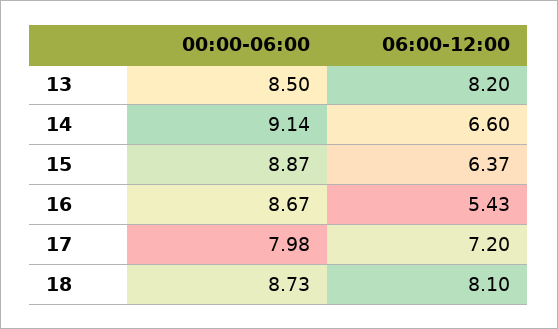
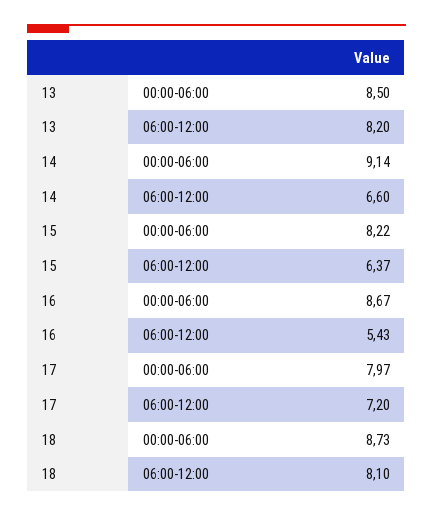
00:00-06:00, 15: 8.87 -> 8.22
00:00-06:00, 17: 7.98 -> 7.97

